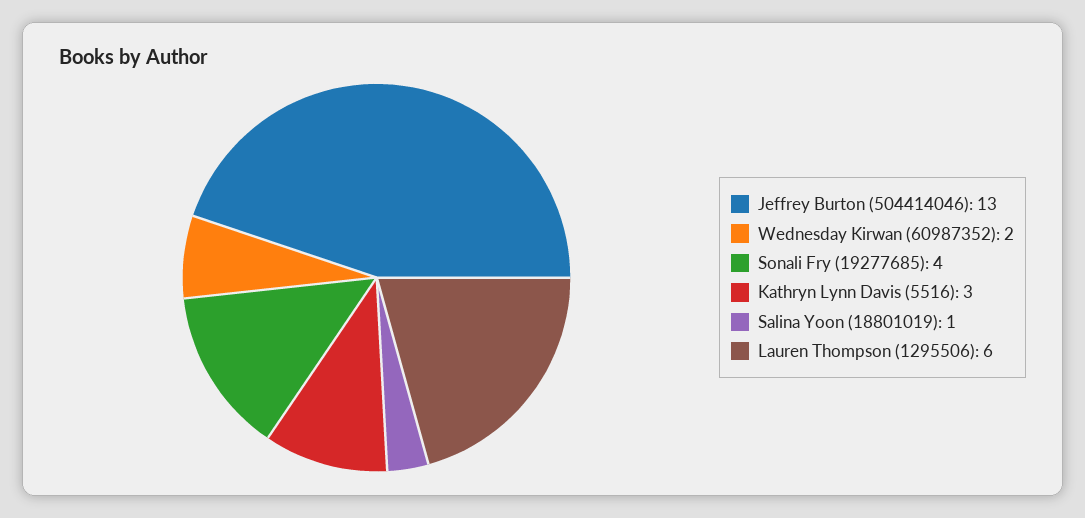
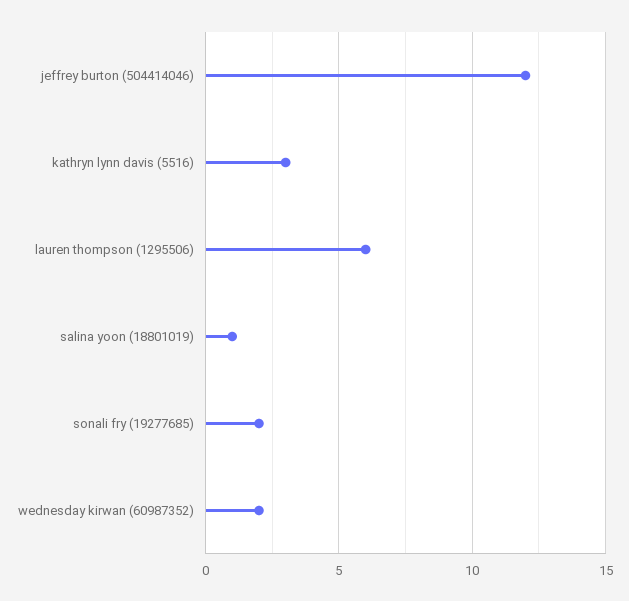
Jeffrey Burton (504414046): 13 -> 12
Sonali Fry (19277685): 4 -> 2

